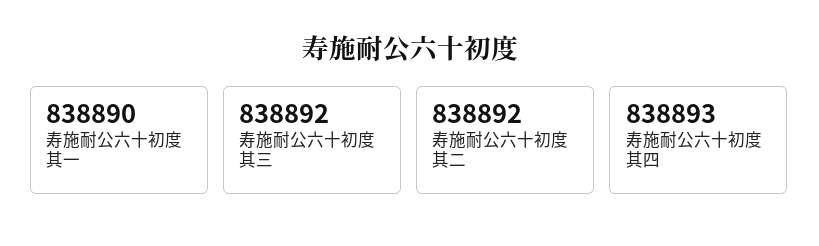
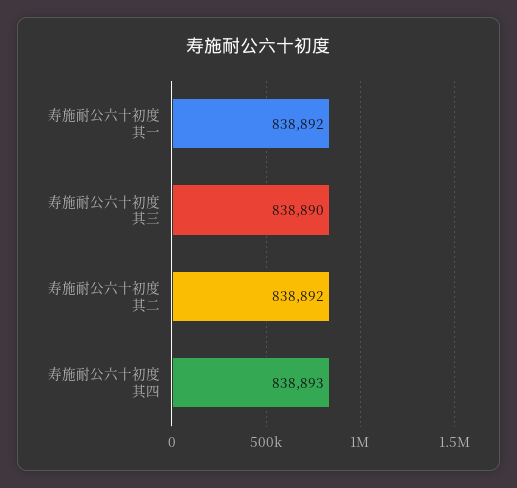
寿施耐公六十初度 其一: 838890 -> 838892
寿施耐公六十初度 其三: 838892 -> 838890

